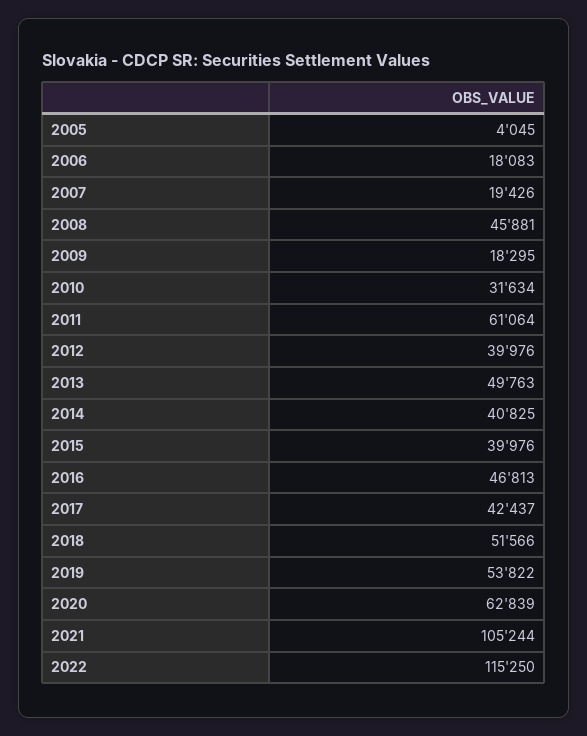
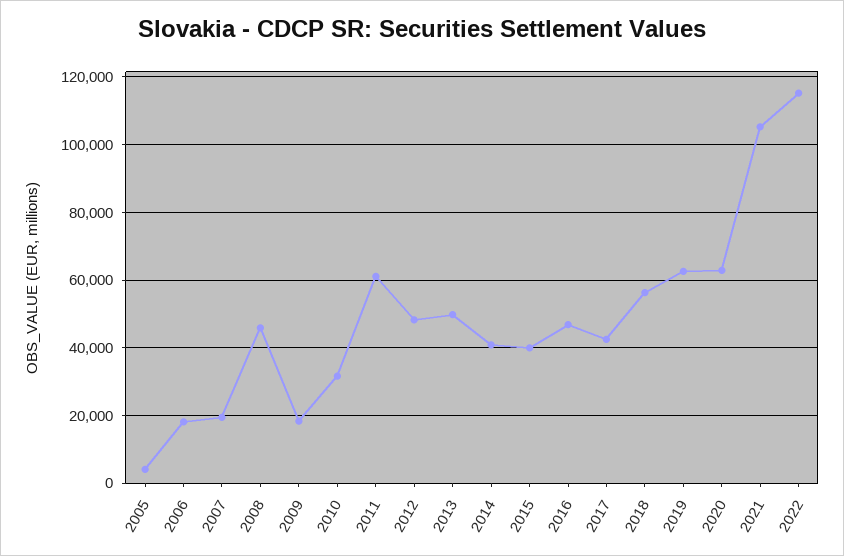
2012: 39976 -> 48000
2018: 51566 -> 56000
2019: 53822 -> 62000

